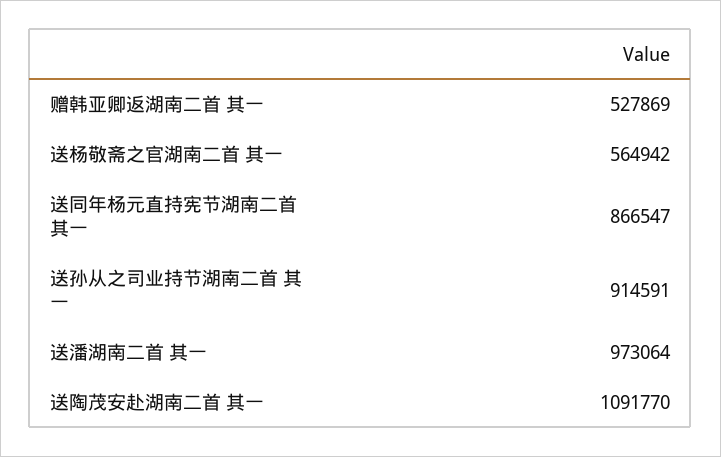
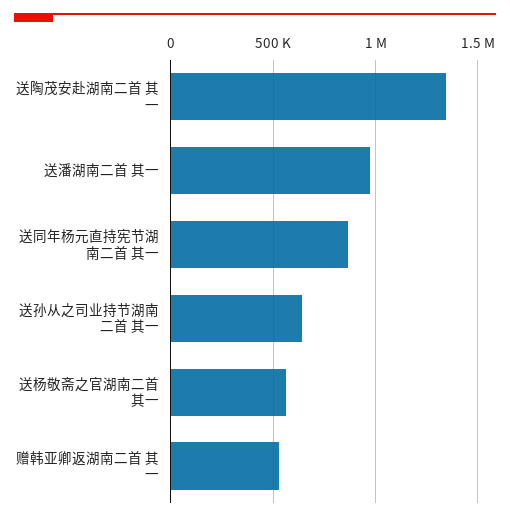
送孙从之司业持节湖南二首 其一: 914591 -> 650000
送陶茂安赴湖南二首 其一: 1091770 -> 1350000

